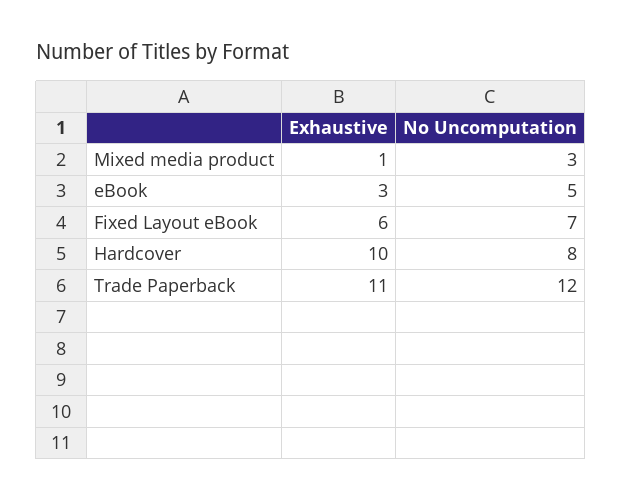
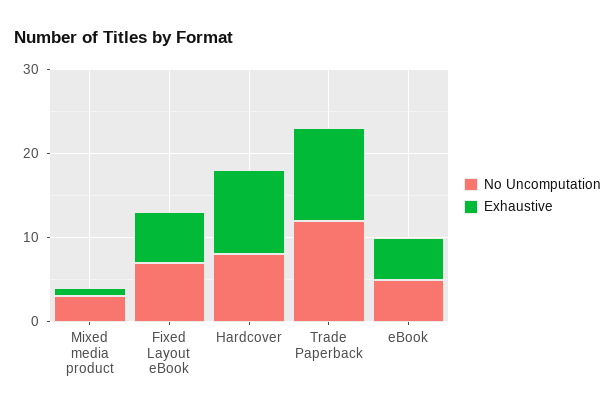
Exhaustive, eBook: 3 -> 5

